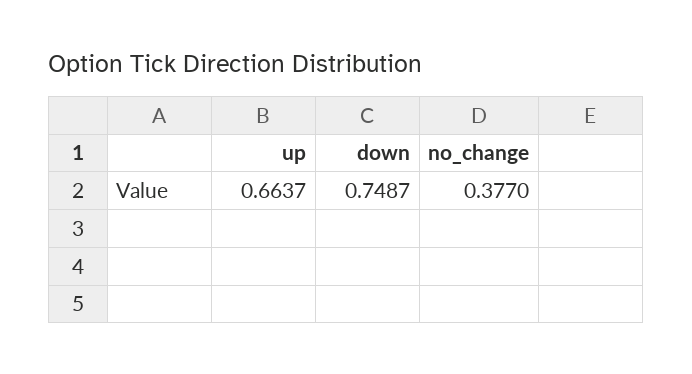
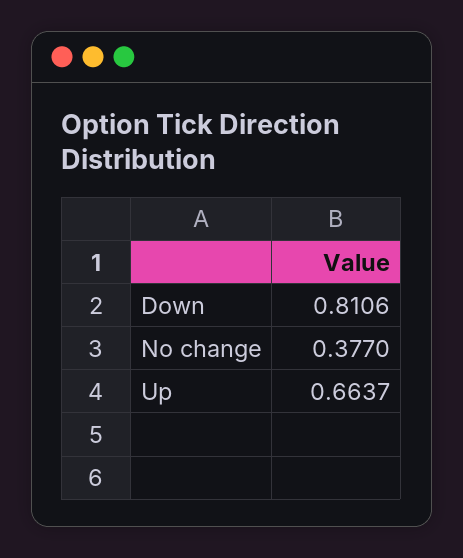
down: 0.7487 -> 0.8106

